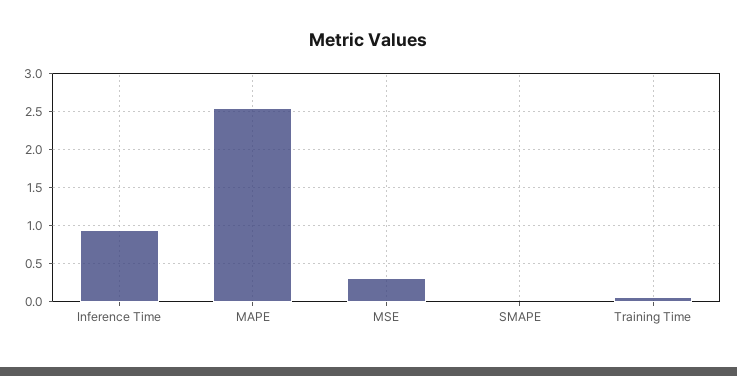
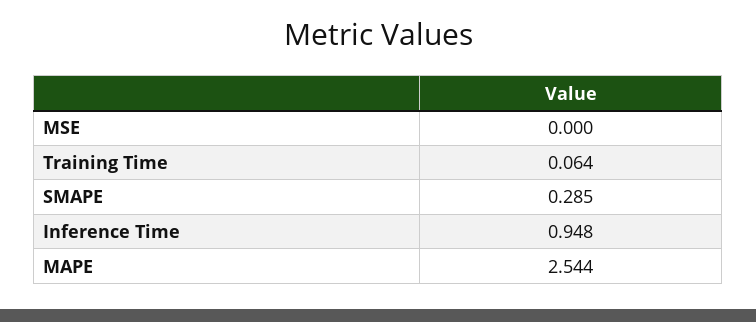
MSE: 0.3 -> 0
SMAPE: 0 -> 0.285

